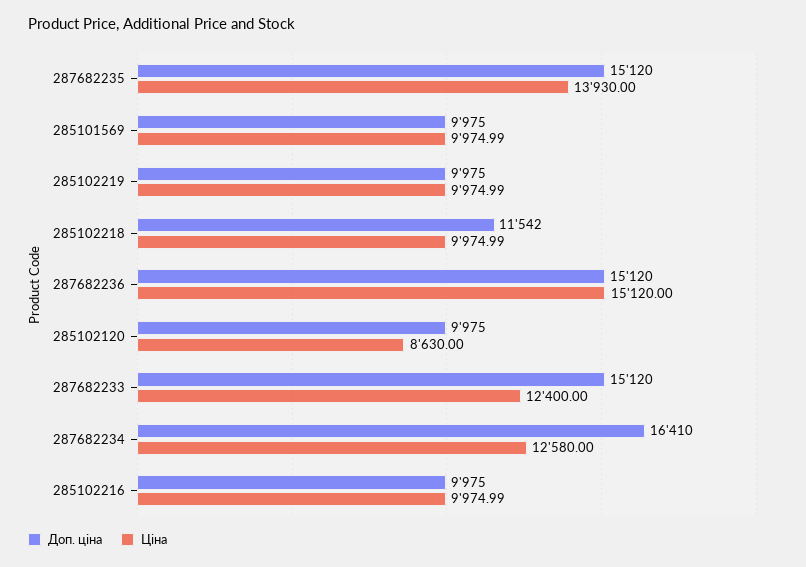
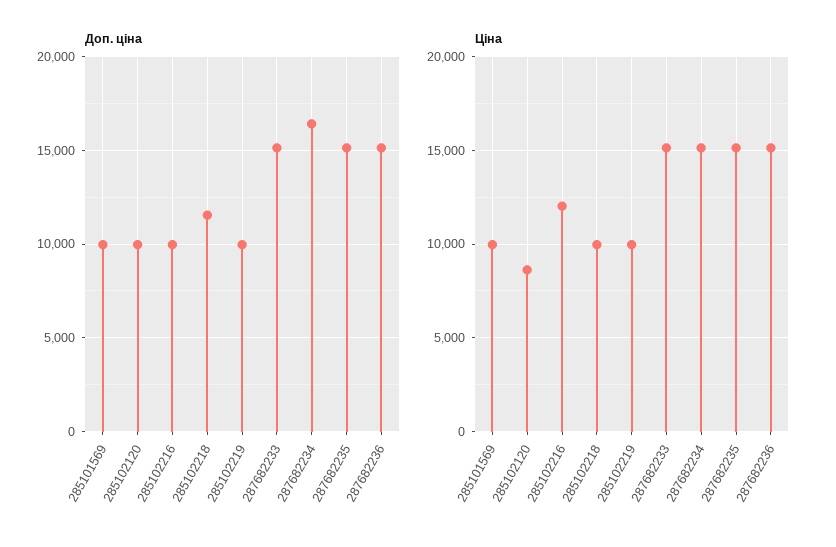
Ціна, 287682235: 13930 -> 15000
Ціна, 287682233: 12400 -> 15000
Ціна, 287682234: 12580 -> 15000
Ціна, 285102216: 9974.99 -> 12000

